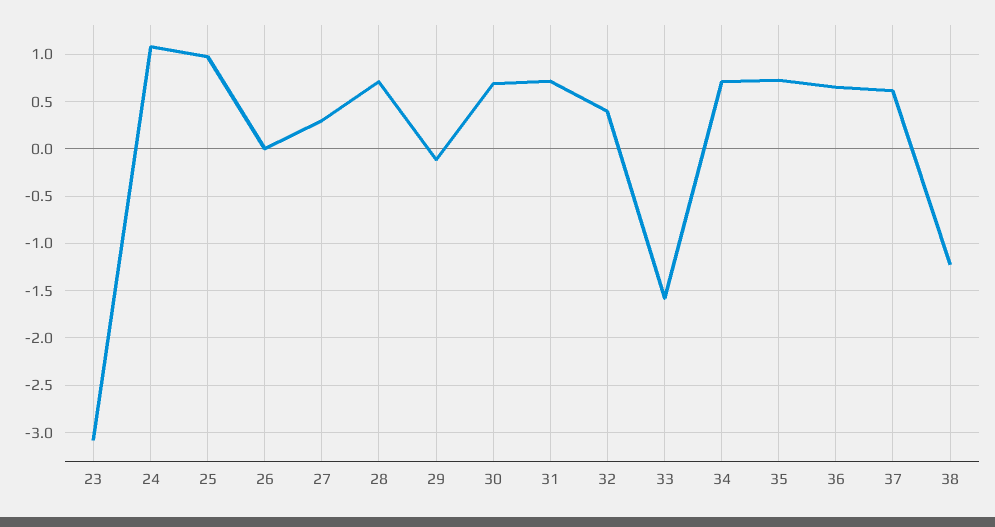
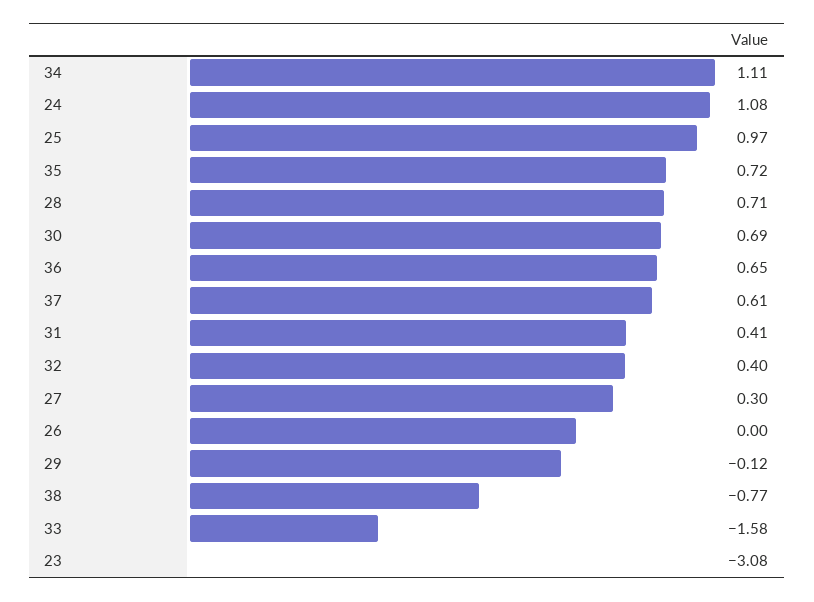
31: 0.7 -> 0.41
34: 0.7 -> 1.11
38: -1.2 -> -0.77

